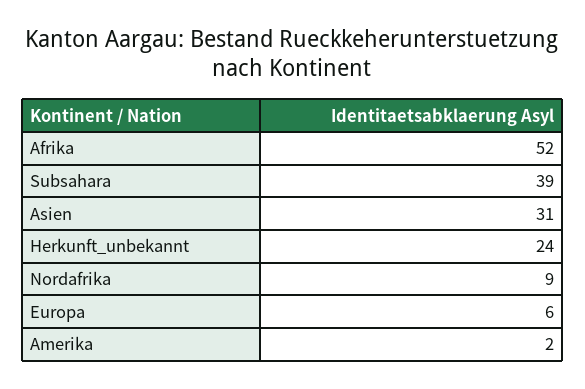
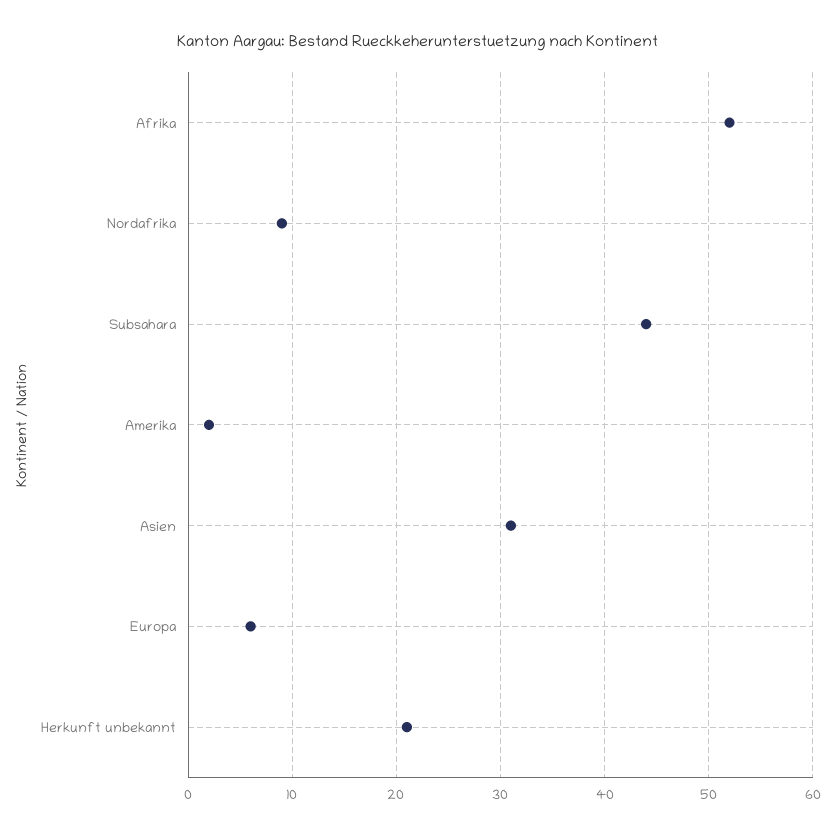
Subsahara: 39 -> 44
Herkunft_unbekannt: 24 -> 21

